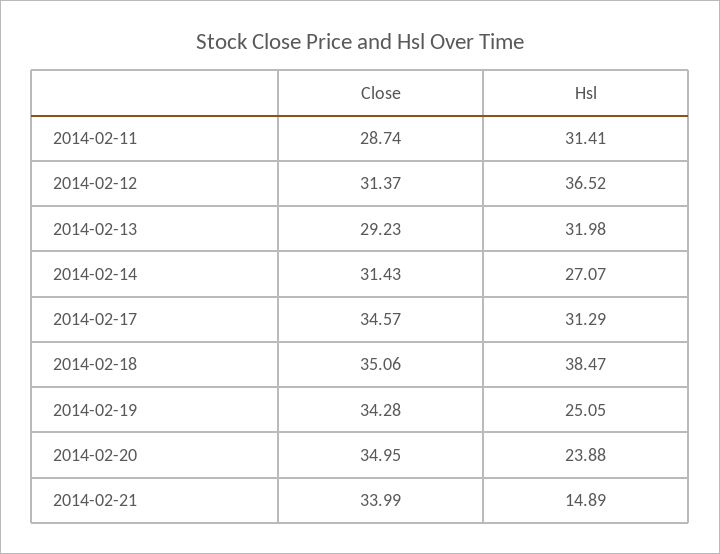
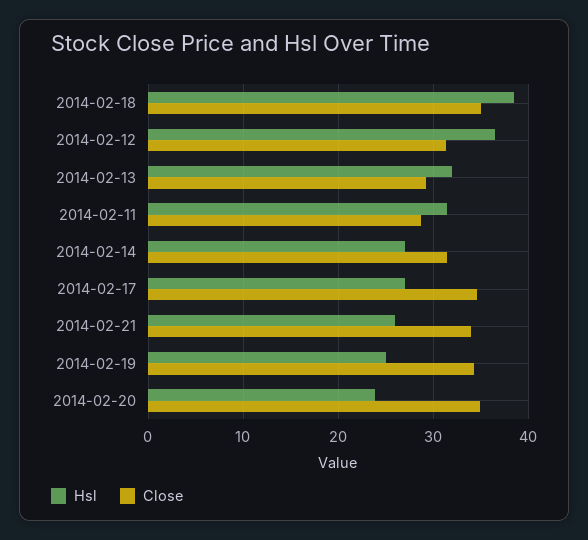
Hsl, 2014-02-17: 31.29 -> 27
Hsl, 2014-02-21: 14.89 -> 26

